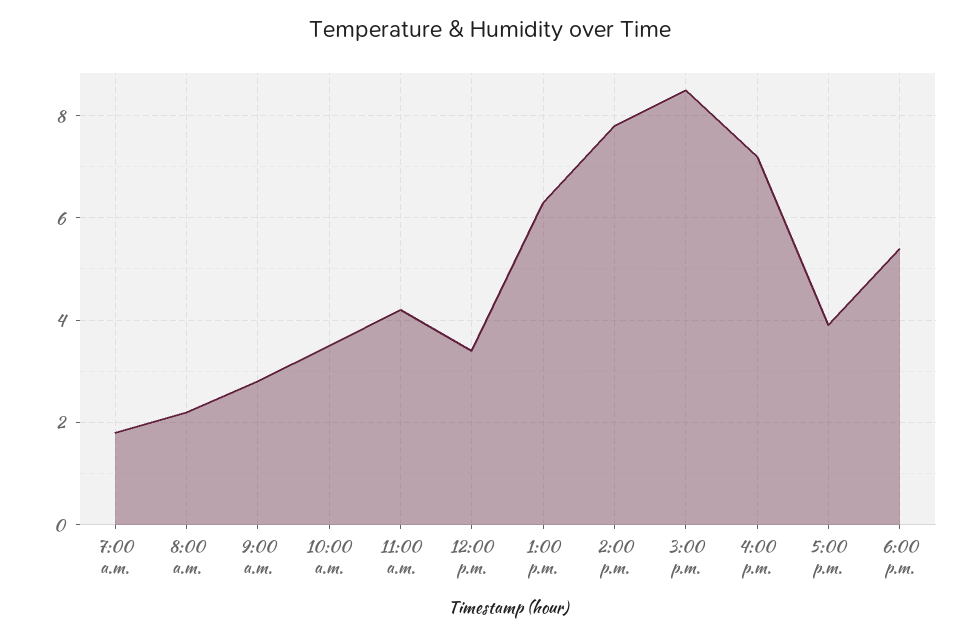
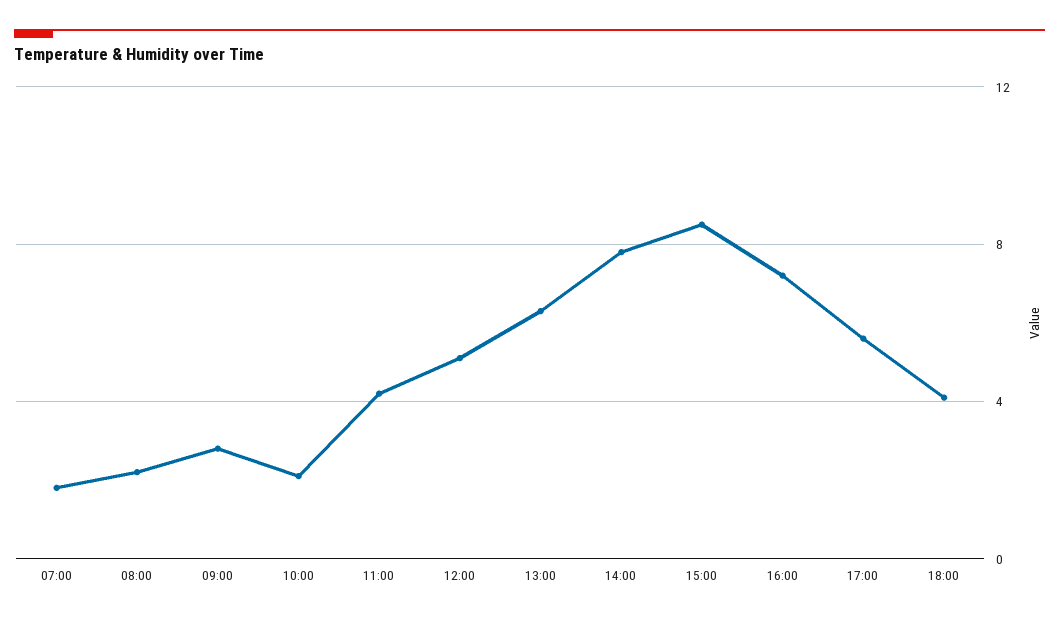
10:00 a.m.: 3.5 -> 2
12:00 p.m.: 3.5 -> 5
5:00 p.m.: 4 -> 5.5
6:00 p.m.: 5.5 -> 4

